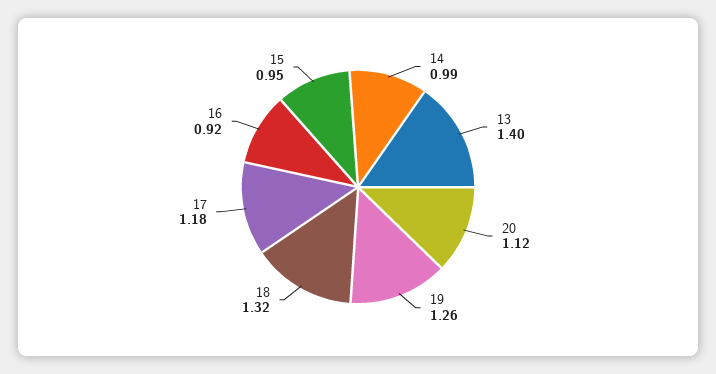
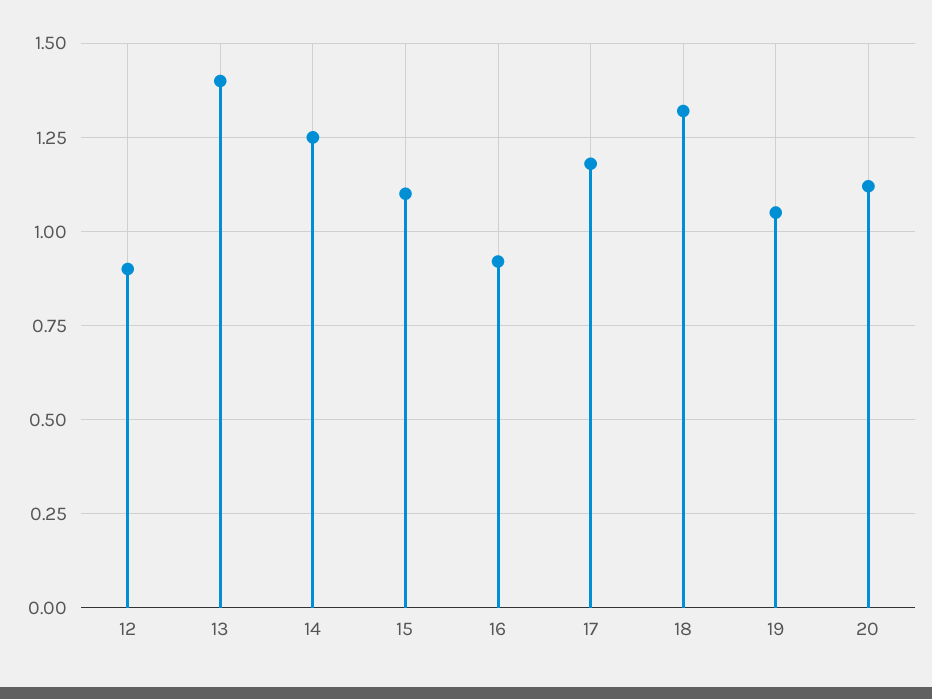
14: 0.99 -> 1.25
19: 1.26 -> 1.05
15: 0.95 -> 1.1
12: none -> 0.9

